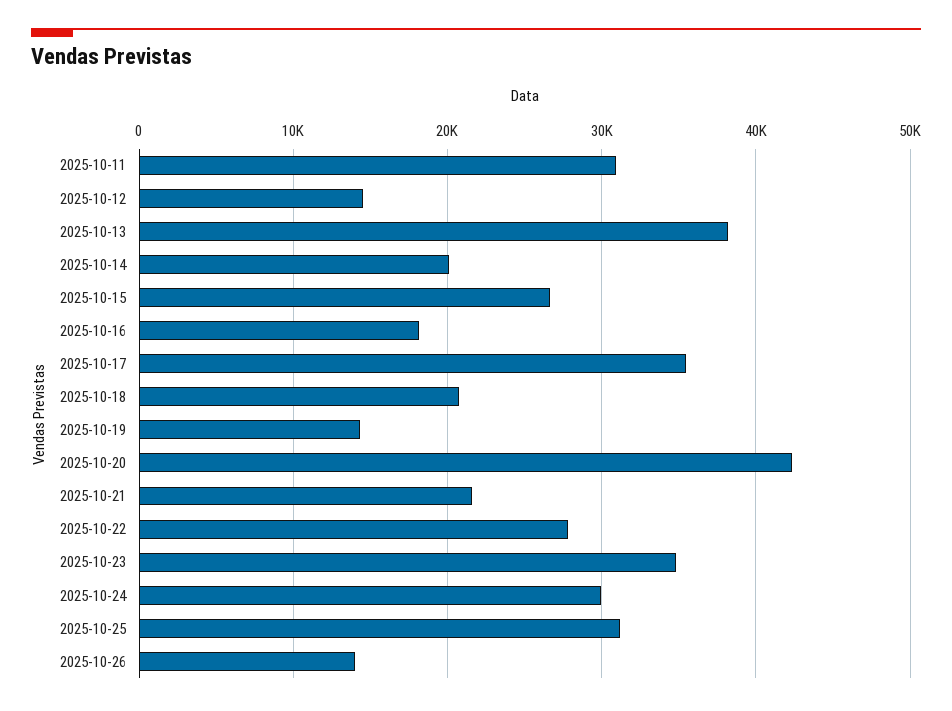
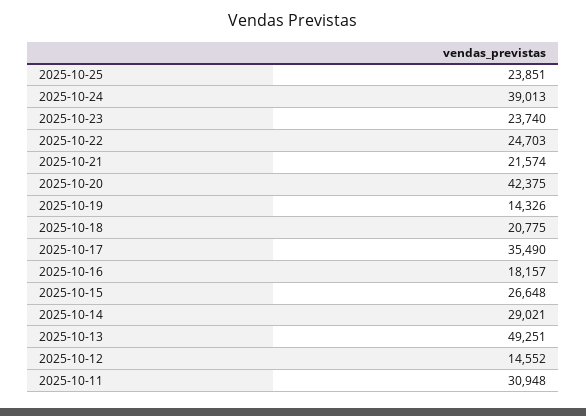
2025-10-13: 38000 -> 49251
2025-10-14: 20000 -> 29021
2025-10-22: 28000 -> 24703
2025-10-23: 35000 -> 23740
2025-10-24: 30000 -> 39013
2025-10-25: 31000 -> 23851
2025-10-26: 14000 -> none

